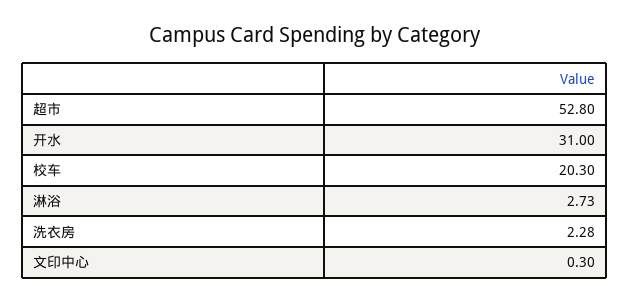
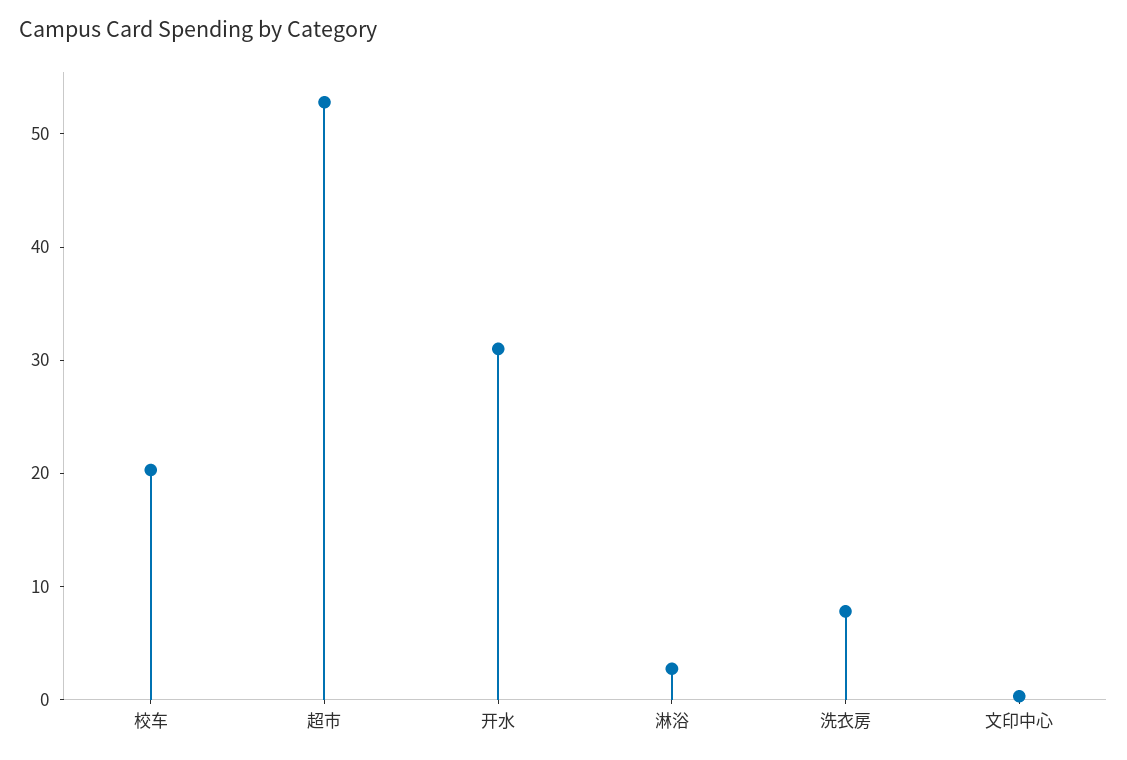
洗衣房: 2.28 -> 8

